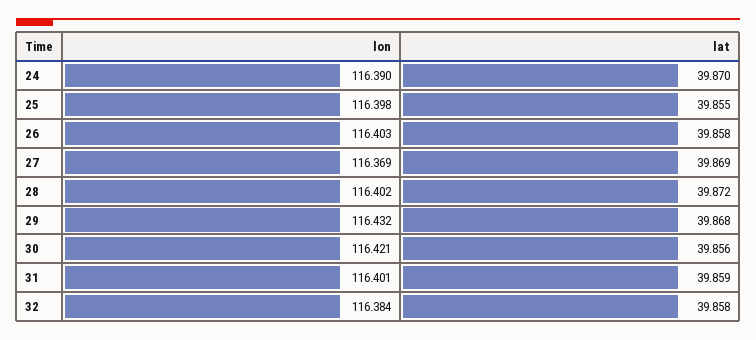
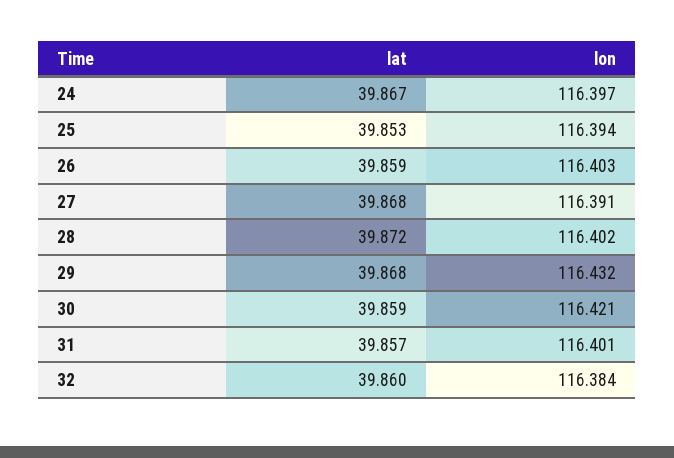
lon, 24: 116.39 -> 116.397
lat, 24: 39.87 -> 39.867
lon, 25: 116.398 -> 116.394
lat, 25: 39.855 -> 39.853
lat, 26: 39.858 -> 39.859
lon, 27: 116.369 -> 116.391
lat, 27: 39.869 -> 39.868
lat, 30: 39.856 -> 39.859
lat, 31: 39.859 -> 39.857
lat, 32: 39.858 -> 39.86

